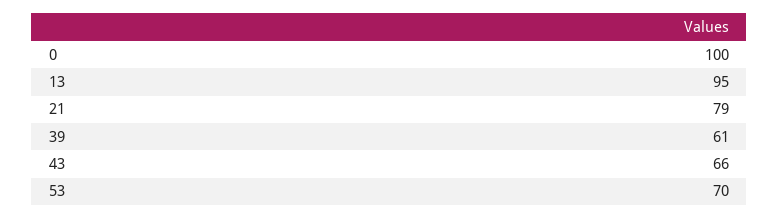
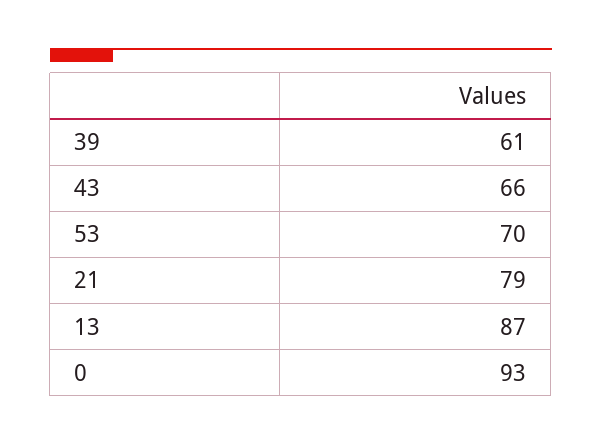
0: 100 -> 93
13: 95 -> 87

